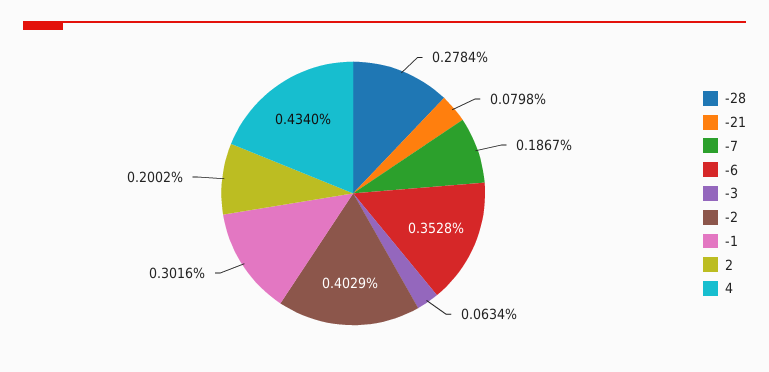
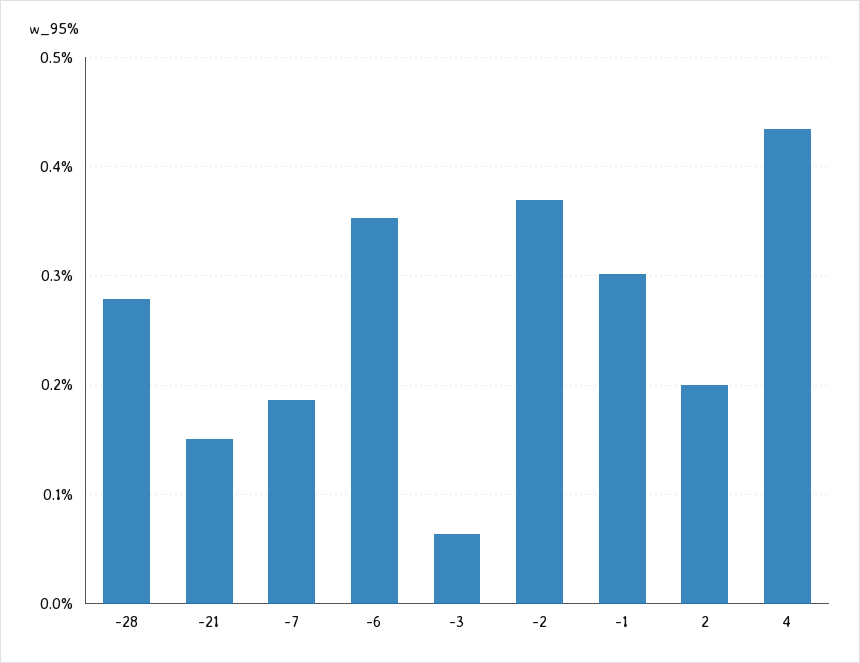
-21: 0.0798 -> 0.15
-2: 0.4029 -> 0.37

